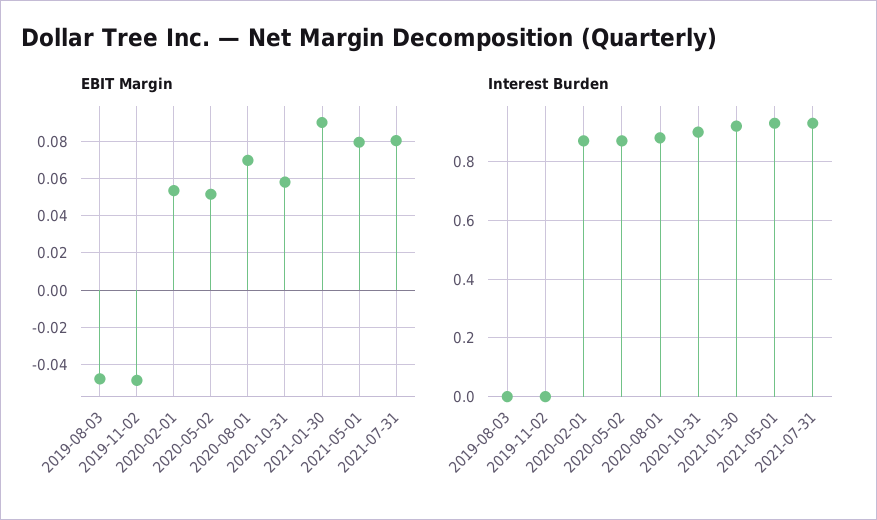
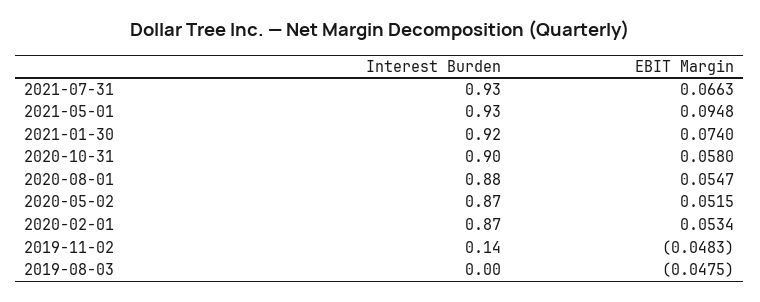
EBIT Margin, 2020-08-01: 0.07 -> 0.0547
EBIT Margin, 2021-01-30: 0.09 -> 0.074
EBIT Margin, 2021-05-01: 0.08 -> 0.0948
EBIT Margin, 2021-07-31: 0.08 -> 0.0663
Interest Burden, 2019-11-02: 0 -> 0.14

